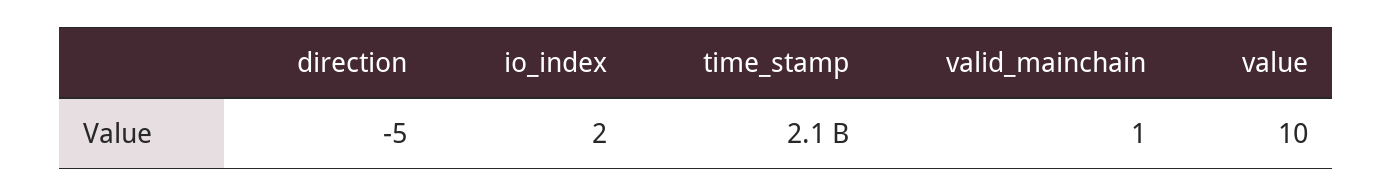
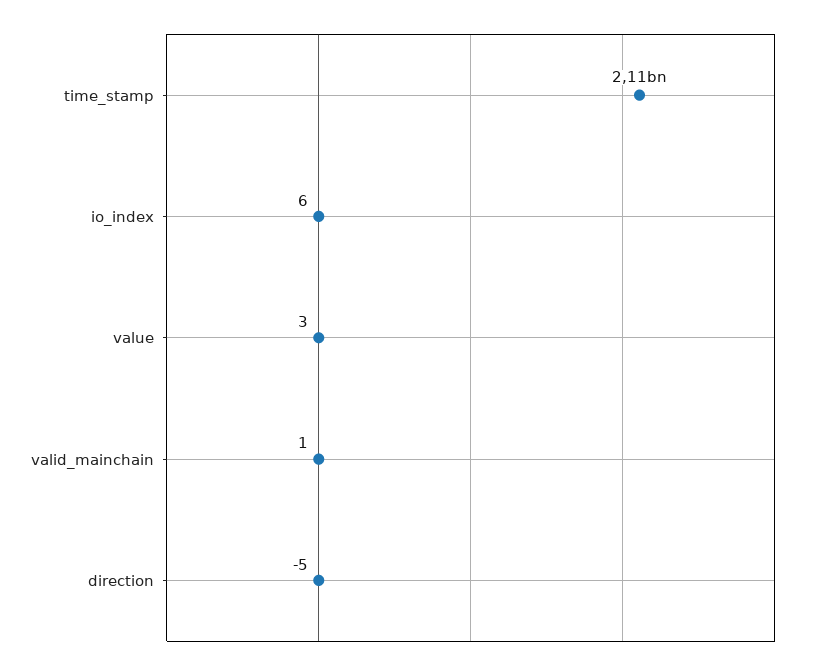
io_index: 2 -> 6
value: 10 -> 3

